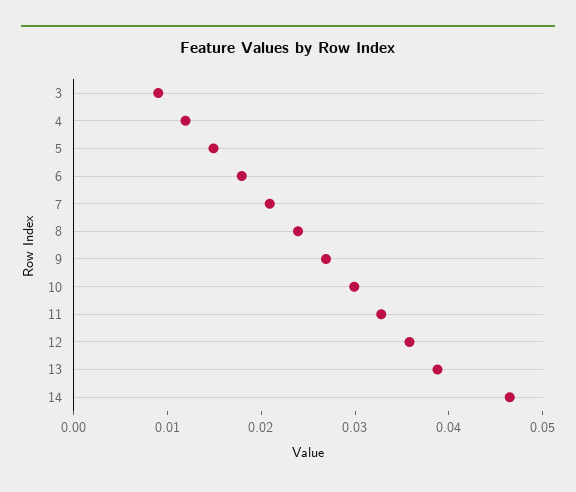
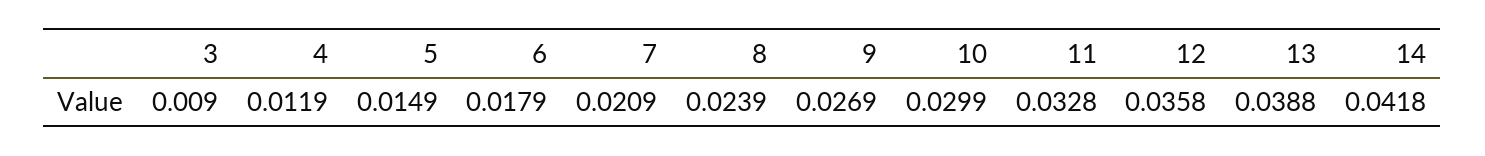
14: 0.046 -> 0.0418

